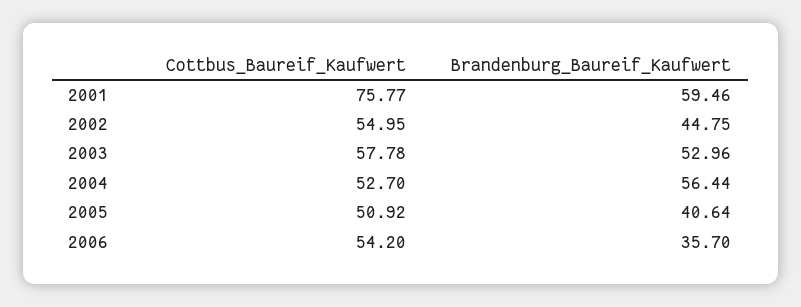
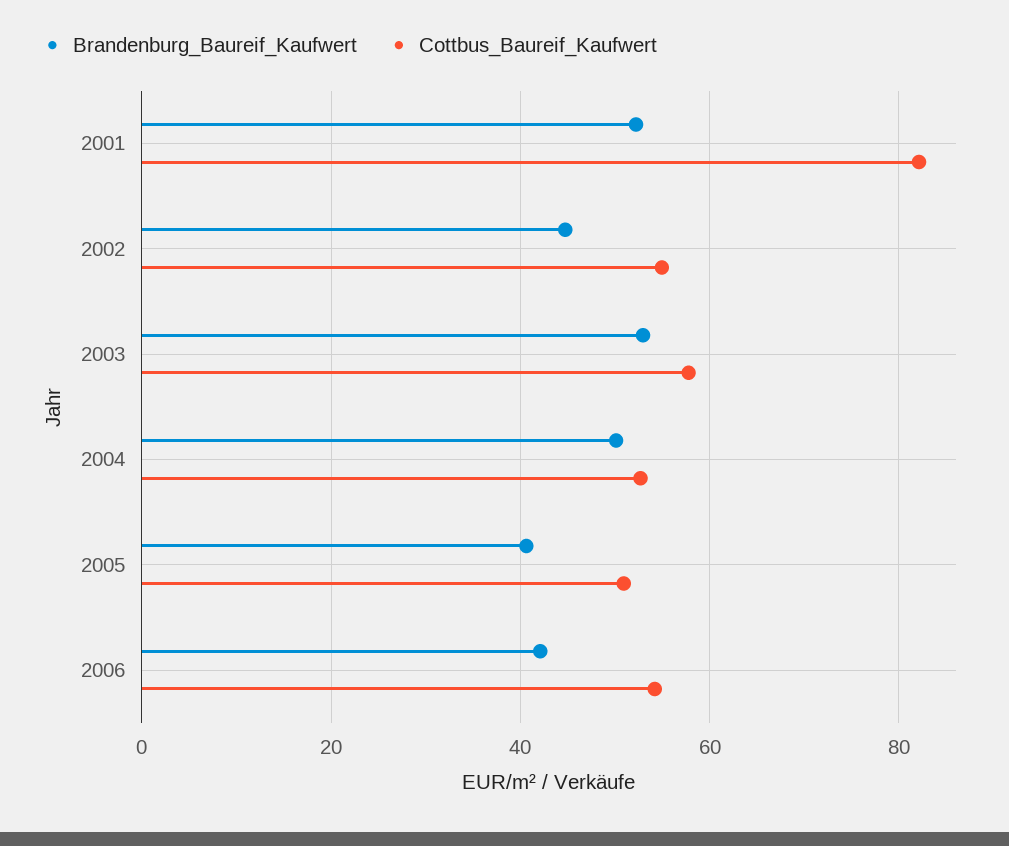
Cottbus_Baureif_Kaufwert, 2001: 75.77 -> 82
Brandenburg_Baureif_Kaufwert, 2001: 59.46 -> 52
Brandenburg_Baureif_Kaufwert, 2004: 56.44 -> 50
Brandenburg_Baureif_Kaufwert, 2006: 35.7 -> 42

